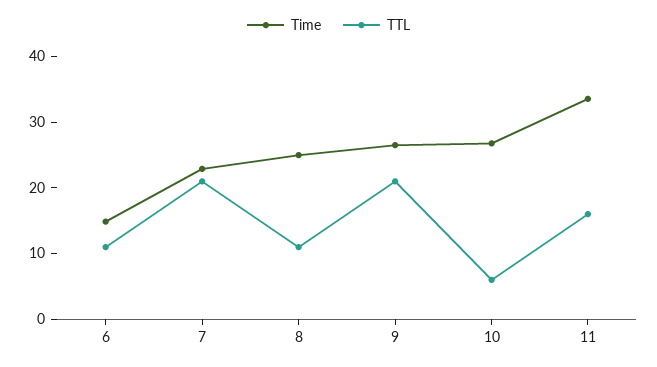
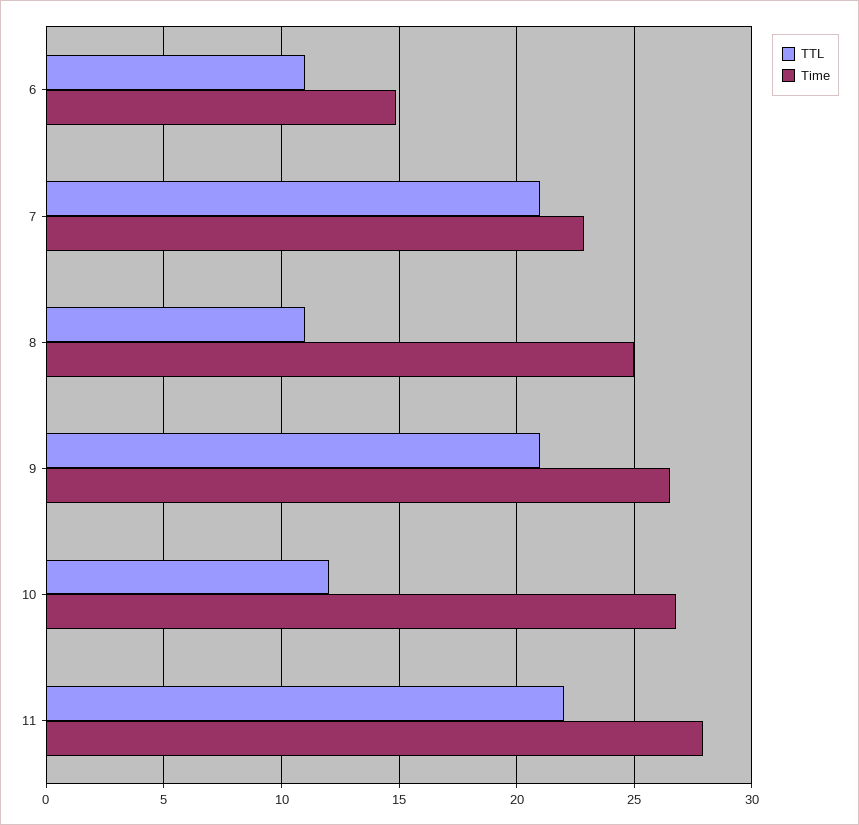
TTL, 10: 6 -> 12
Time, 11: 34 -> 28
TTL, 11: 16 -> 22

